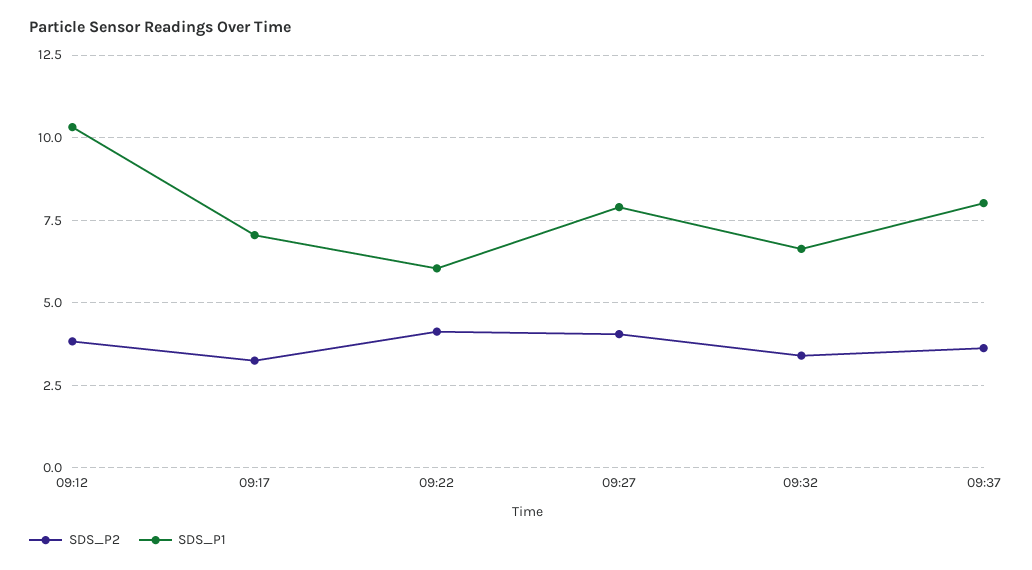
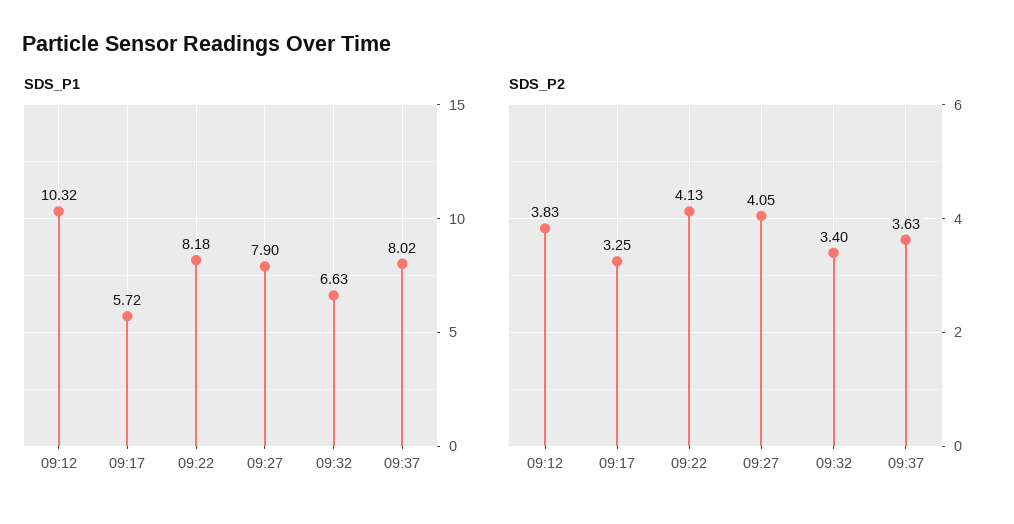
SDS_P1, 09:17: 7 -> 5.72
SDS_P1, 09:22: 6 -> 8.18

